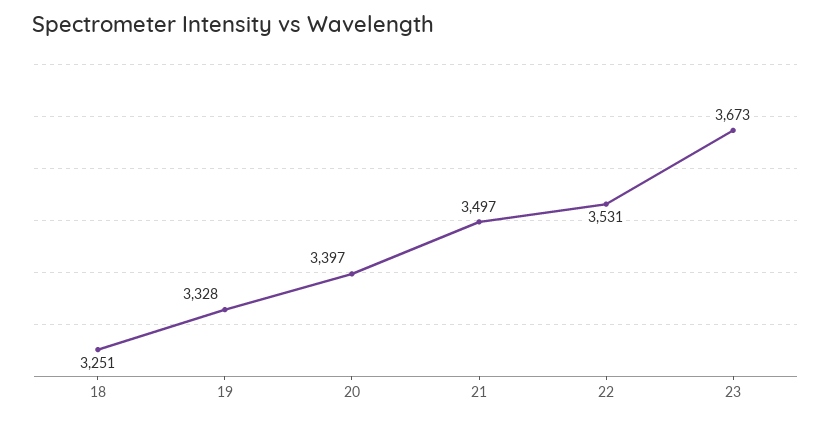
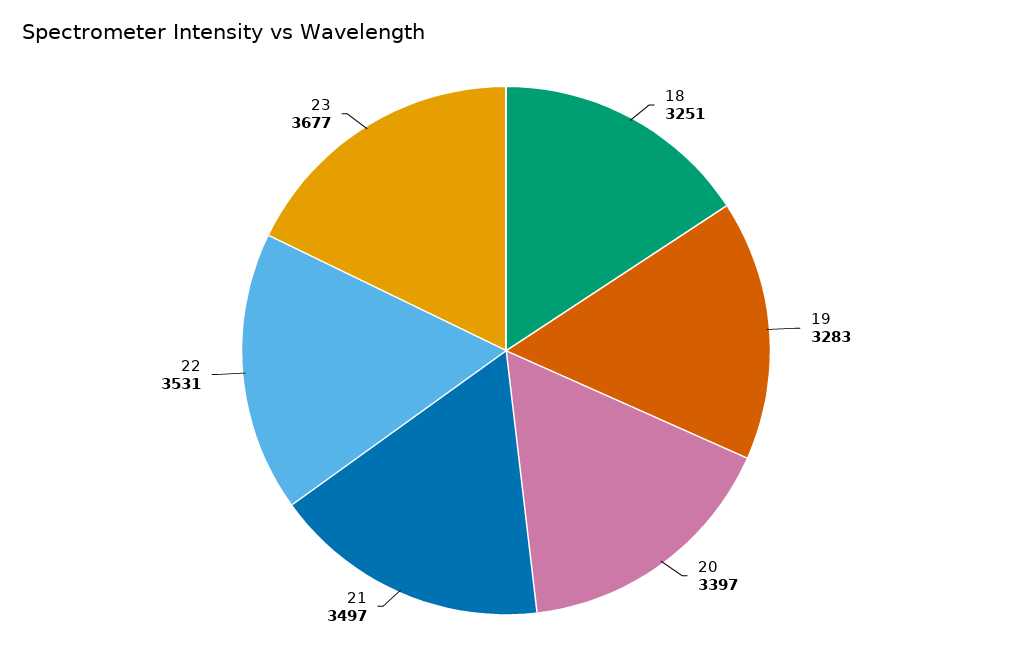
19: 3328 -> 3283
23: 3673 -> 3677

